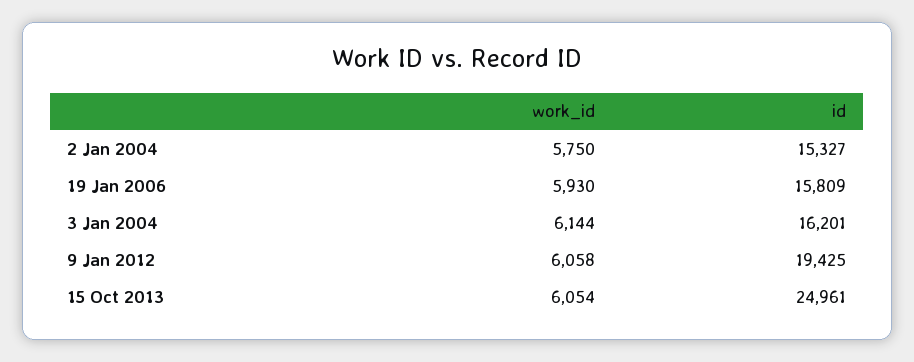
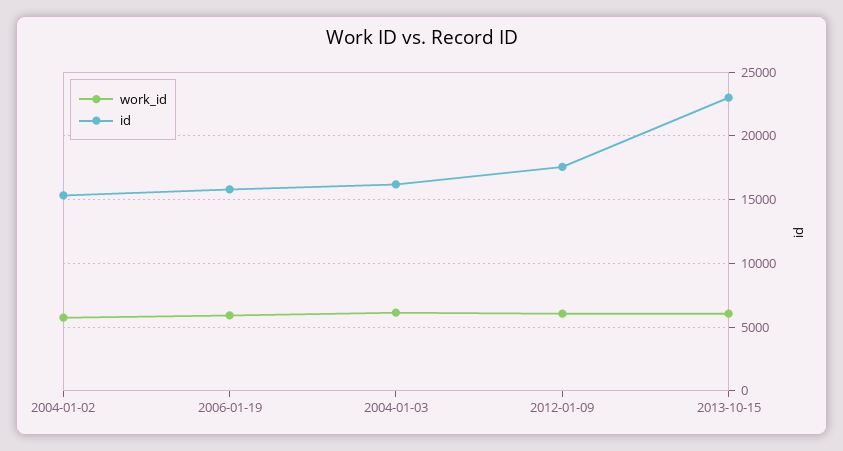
id, 9 Jan 2012: 19425 -> 17500
id, 15 Oct 2013: 24961 -> 23000

